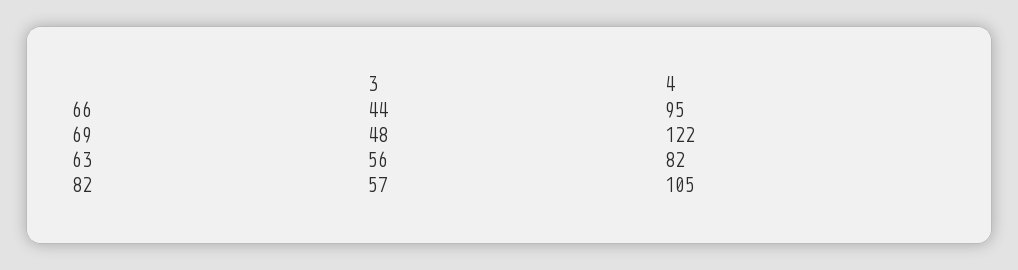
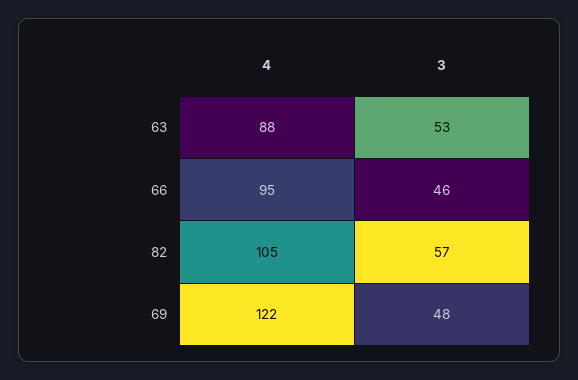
3, 66: 44 -> 46
3, 63: 56 -> 53
4, 63: 82 -> 88

